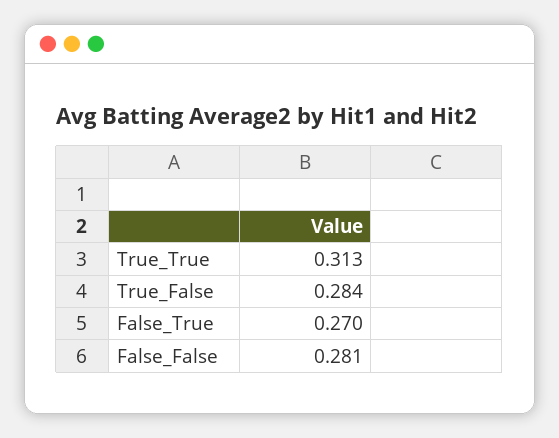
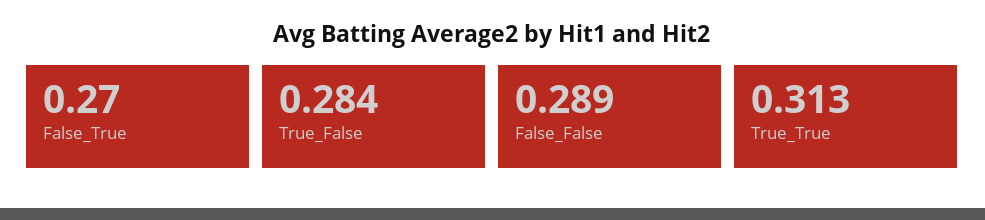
False_False: 0.281 -> 0.289

